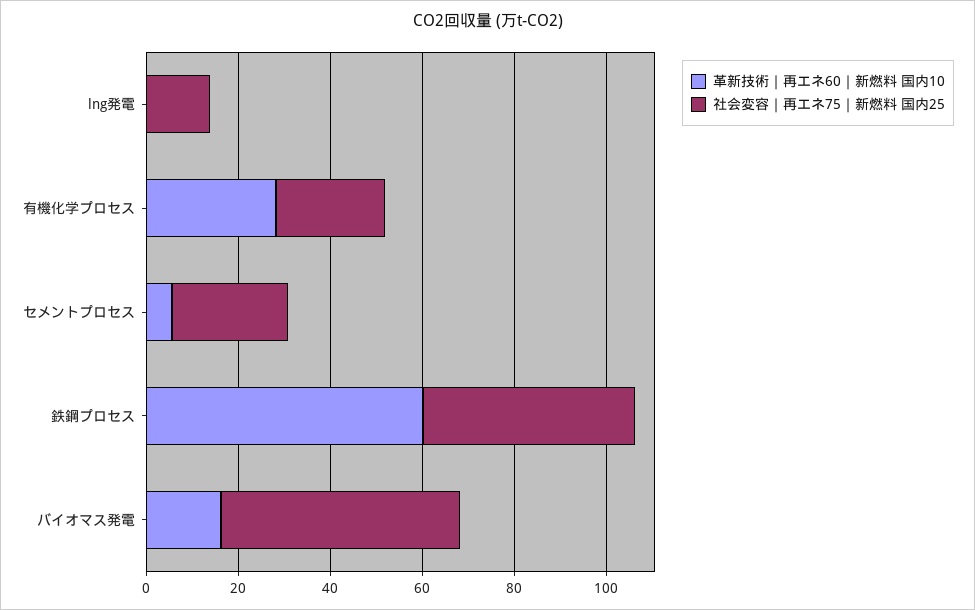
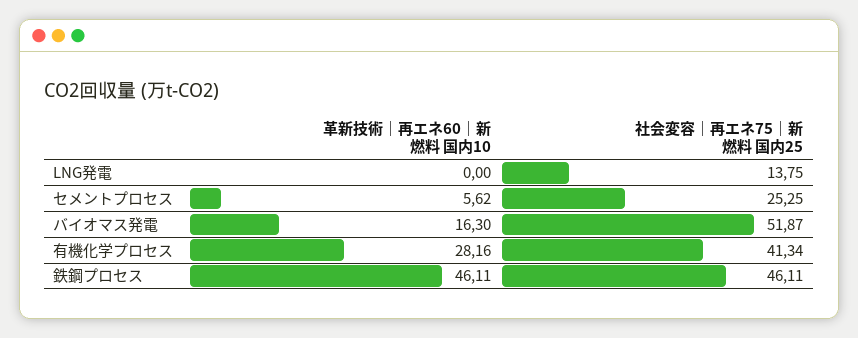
社会変容｜再エネ75｜新燃料 国内25, 有機化学プロセス: 25 -> 41.34
革新技術｜再エネ60｜新燃料 国内10, 鉄鋼プロセス: 60 -> 46.11

